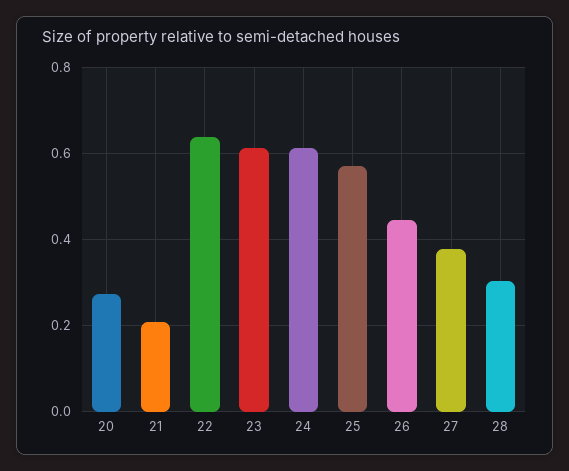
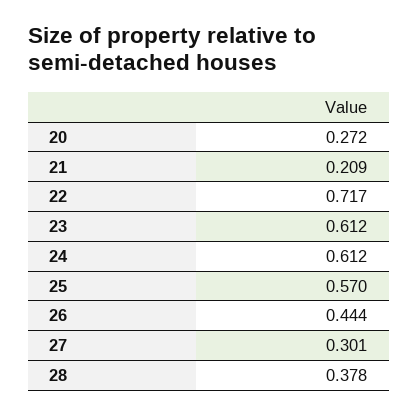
22: 0.64 -> 0.717
27: 0.38 -> 0.301
28: 0.3 -> 0.378

